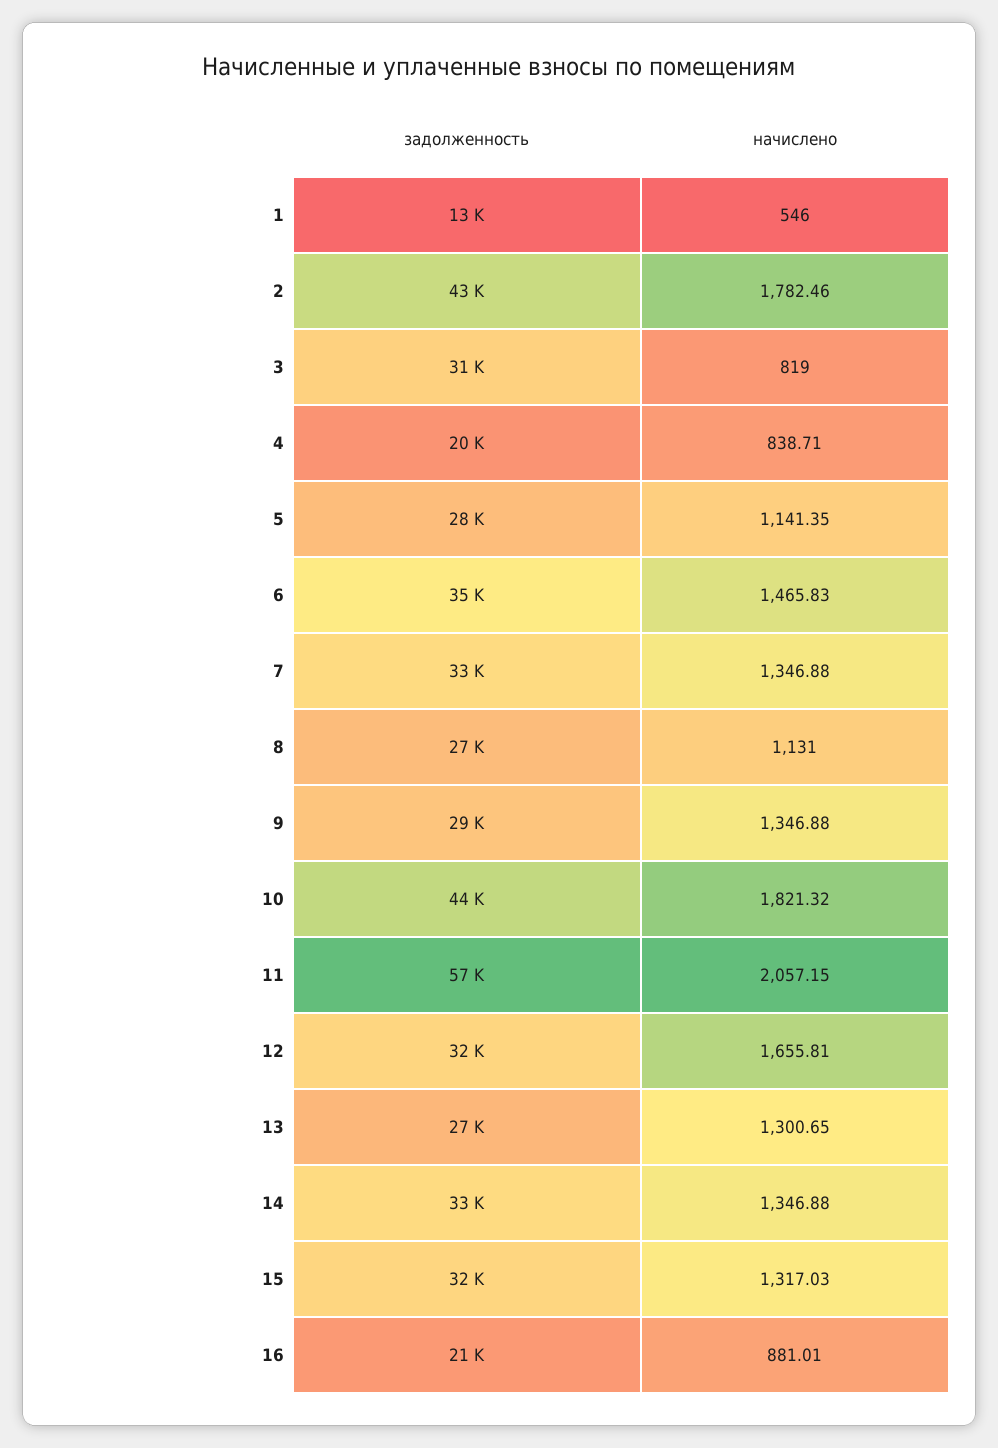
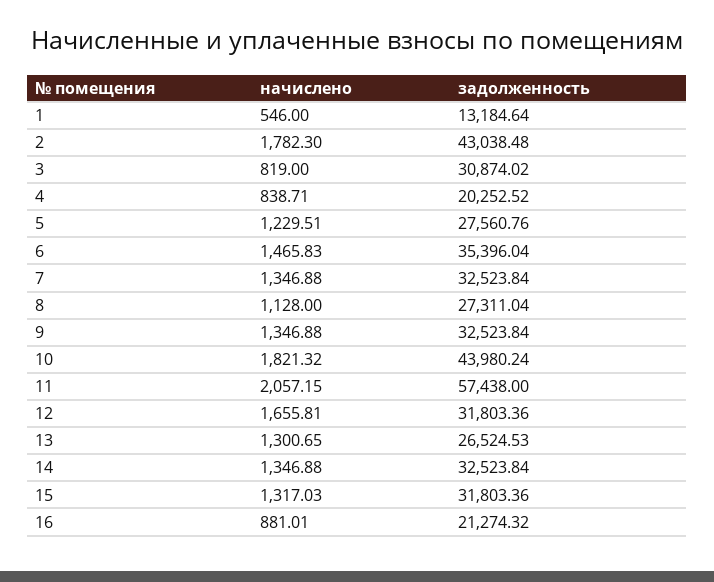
начислено, 2: 1782.46 -> 1782.3
начислено, 5: 1141.35 -> 1229.51
начислено, 8: 1131 -> 1128
задолженность, 9: 29000 -> 32523.84

